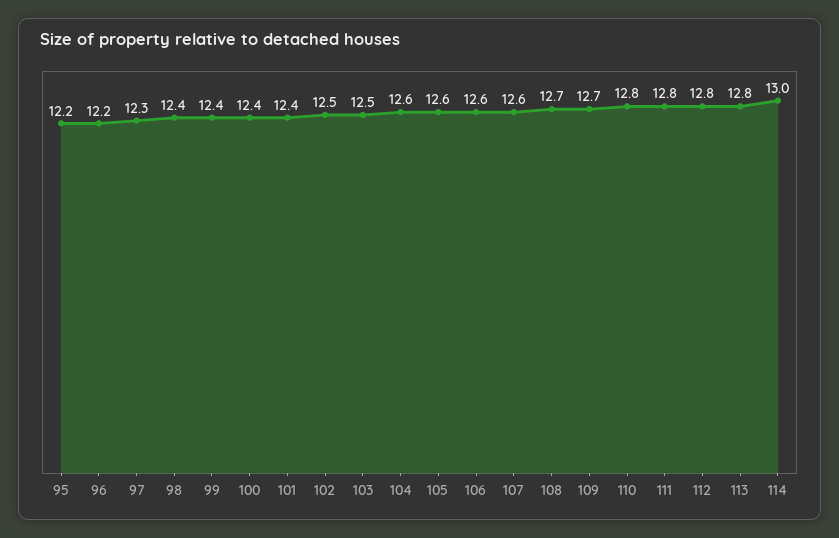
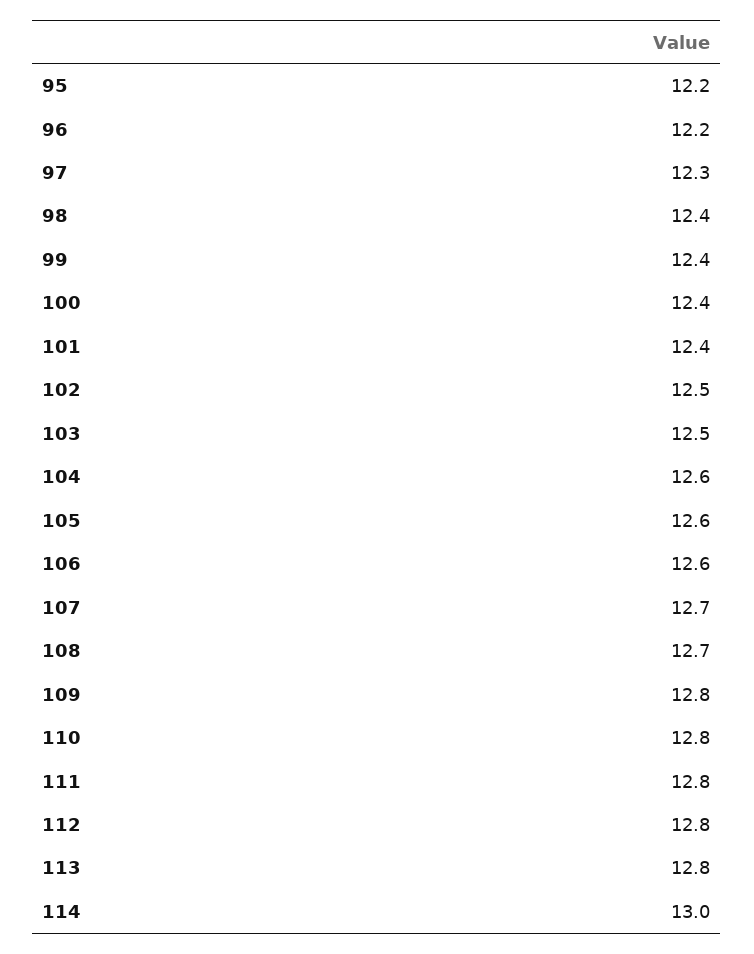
107: 12.6 -> 12.7
109: 12.7 -> 12.8

